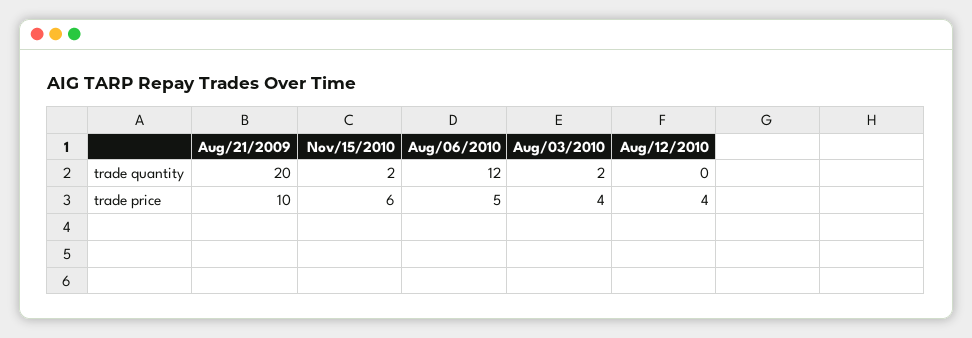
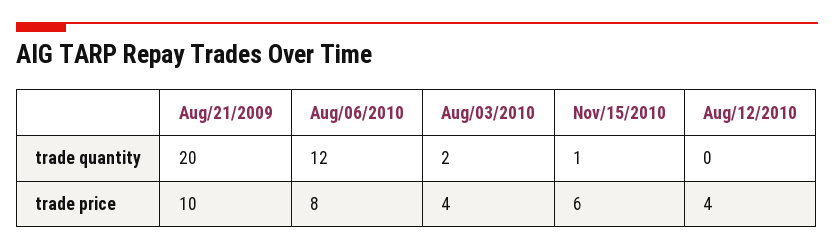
Nov/15/2010, trade quantity: 2 -> 1
Aug/06/2010, trade price: 5 -> 8

